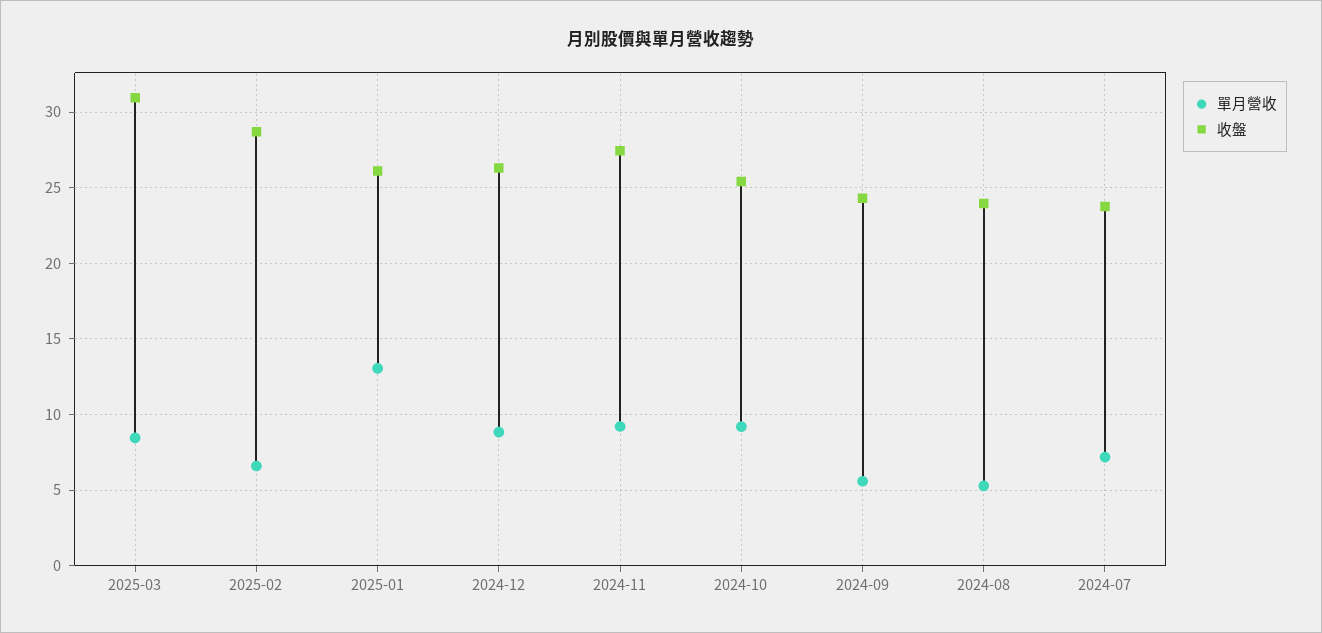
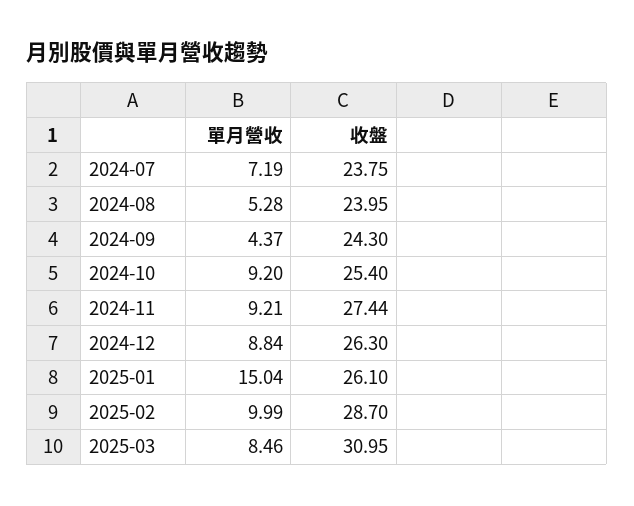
單月營收, 2025-02: 6.5 -> 9.99
單月營收, 2025-01: 13 -> 15.04
單月營收, 2024-09: 5.5 -> 4.37

